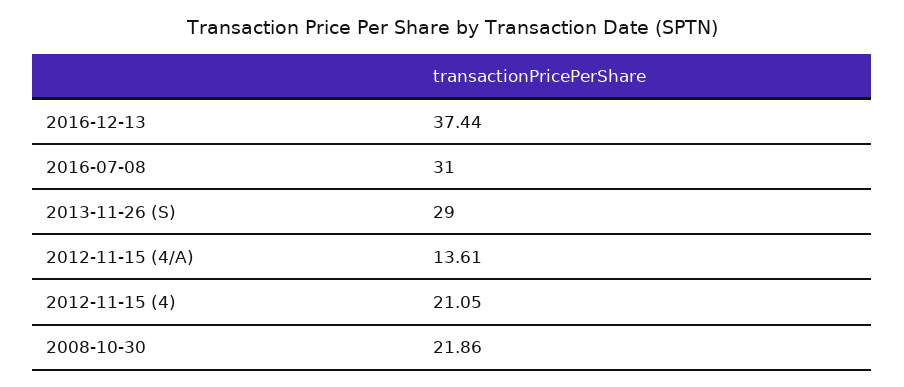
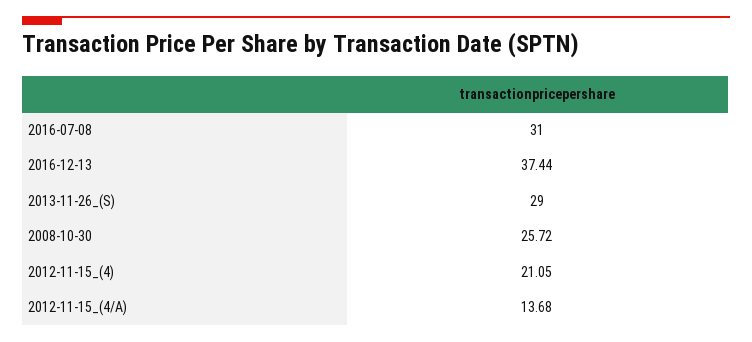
2012-11-15 (4/A): 13.61 -> 13.68
2008-10-30: 21.86 -> 25.72

